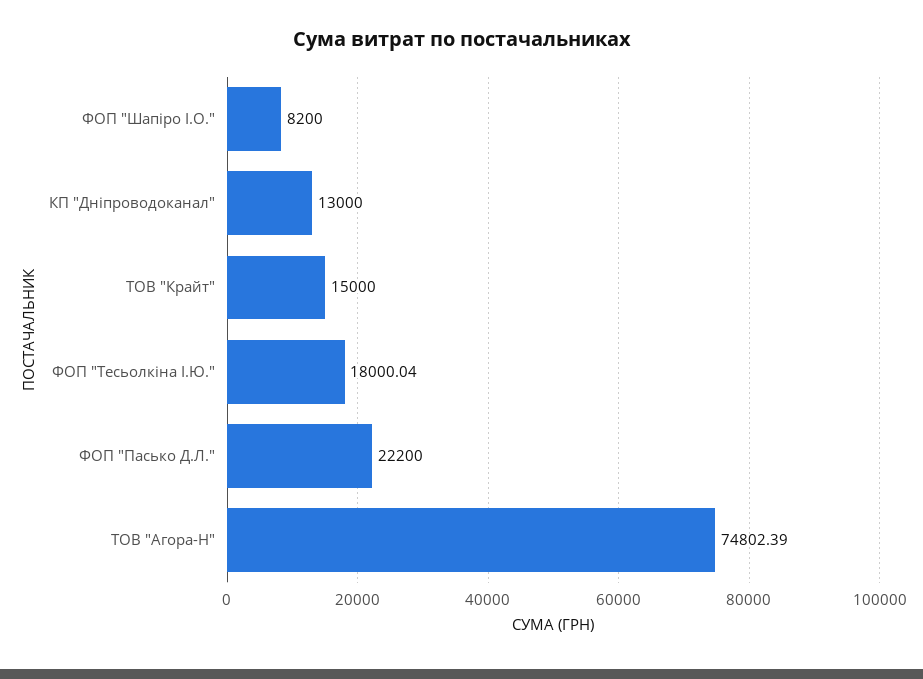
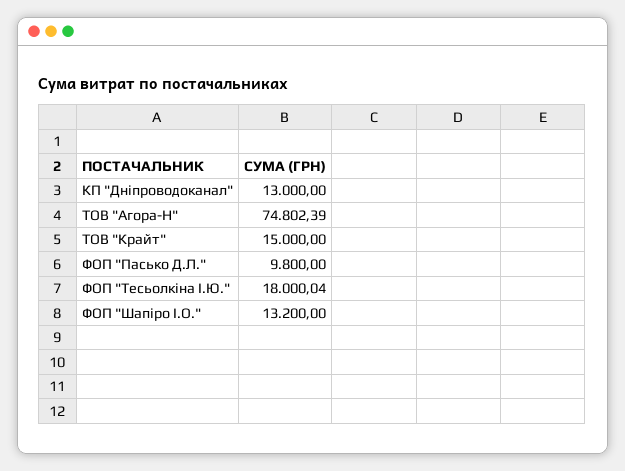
ФОП "Шапіро І.О.": 8200 -> 13200
ФОП "Пасько Д.Л.": 22200 -> 9800

